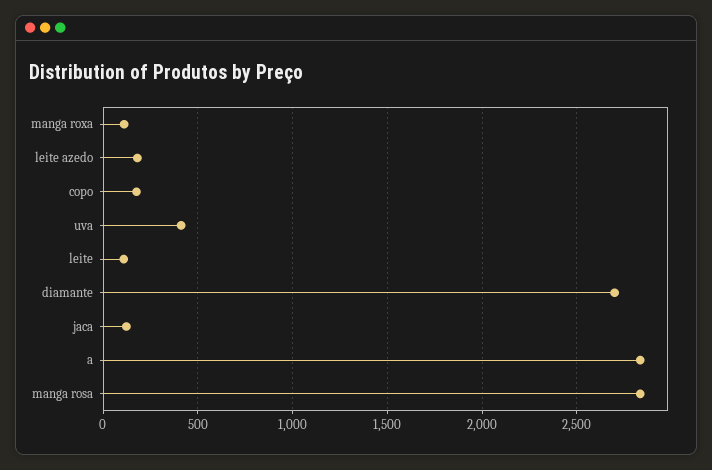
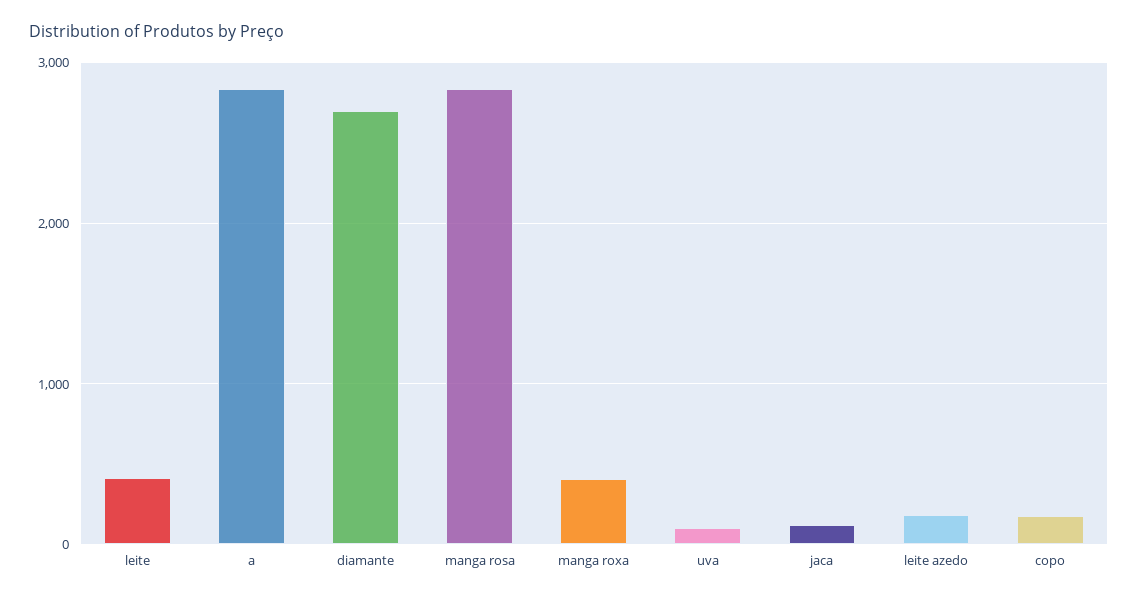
manga roxa: 100 -> 400
uva: 400 -> 100
leite: 100 -> 400

